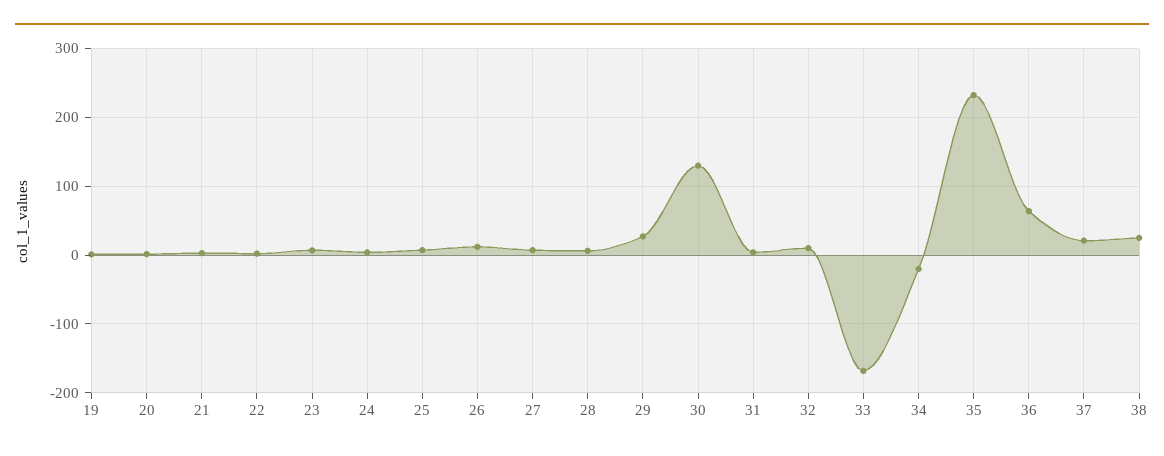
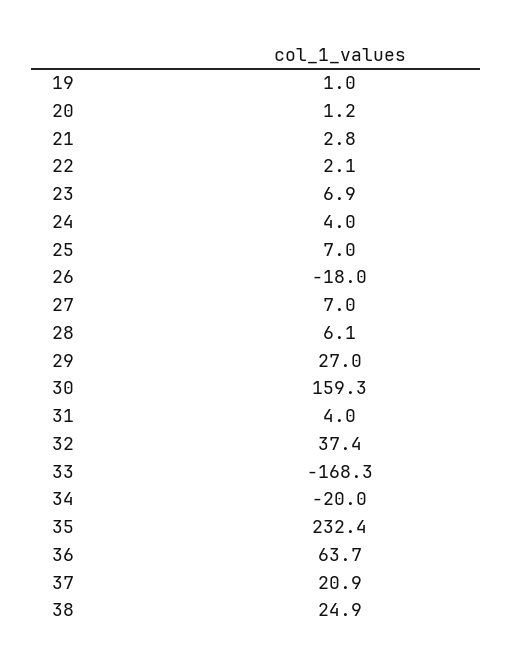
26: 10 -> -18
30: 130 -> 159.3
32: 10 -> 37.4

